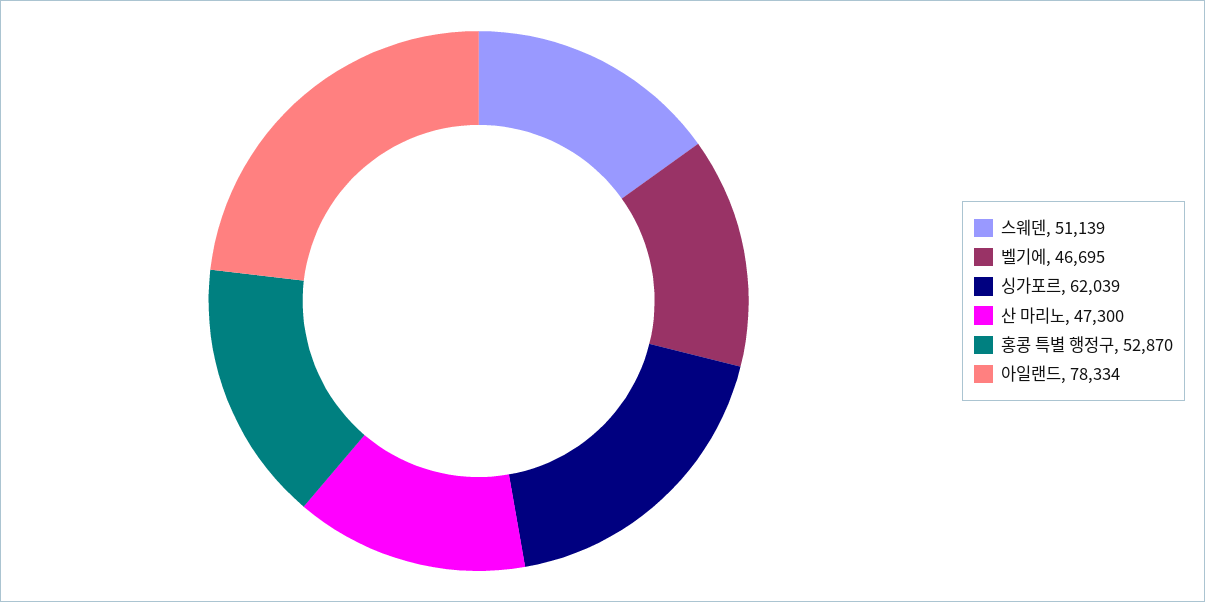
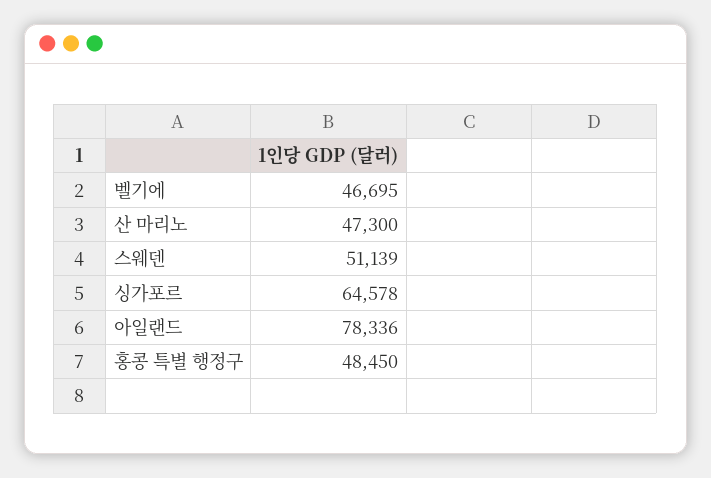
싱가포르: 62039 -> 64578
홍콩 특별 행정구: 52870 -> 48450
아일랜드: 78334 -> 78336

